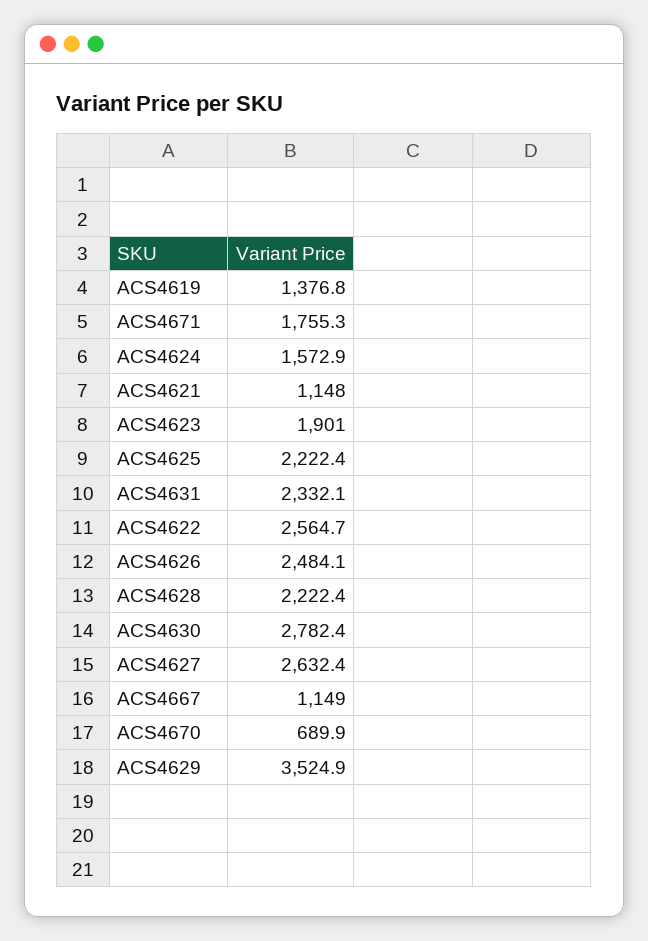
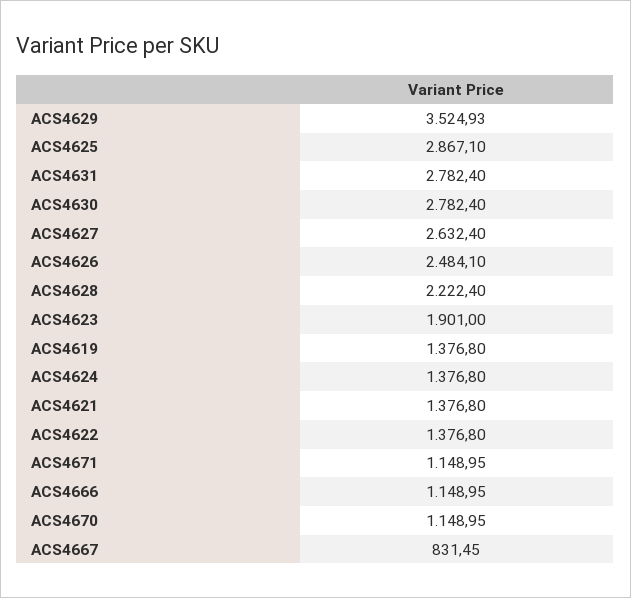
ACS4671: 1755.3 -> 1148.95
ACS4624: 1572.9 -> 1376.8
ACS4621: 1148 -> 1376.8
ACS4625: 2222.4 -> 2867.1
ACS4631: 2332.1 -> 2782.4
ACS4622: 2564.7 -> 1376.8
ACS4667: 1149 -> 831.45
ACS4670: 689.9 -> 1148.95
ACS4666: none -> 1148.95

